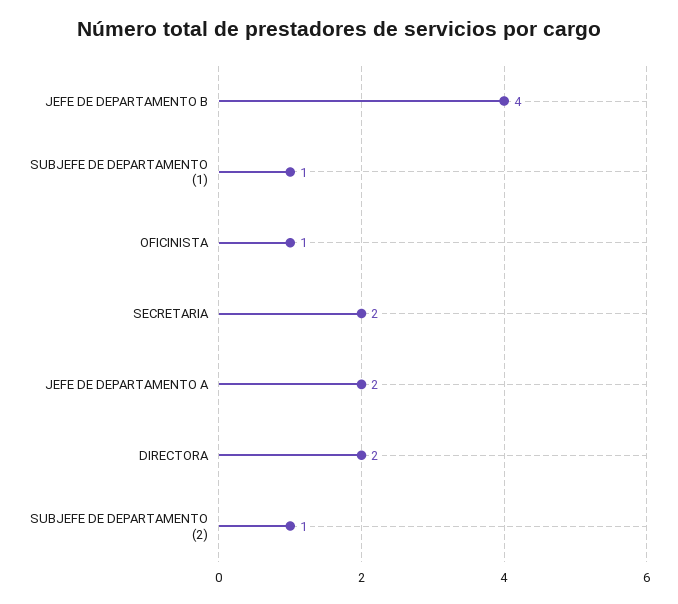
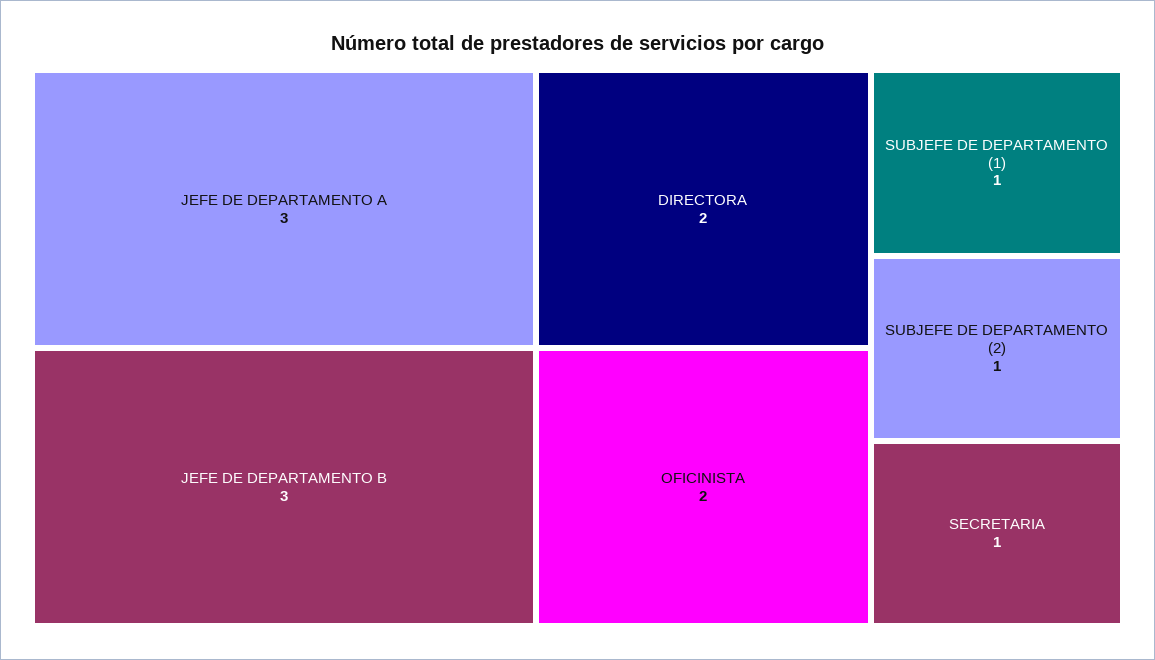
JEFE DE DEPARTAMENTO B: 4 -> 3
OFICINISTA: 1 -> 2
SECRETARIA: 2 -> 1
JEFE DE DEPARTAMENTO A: 2 -> 3

